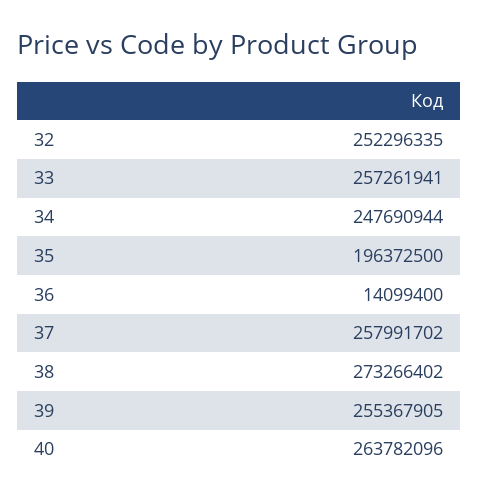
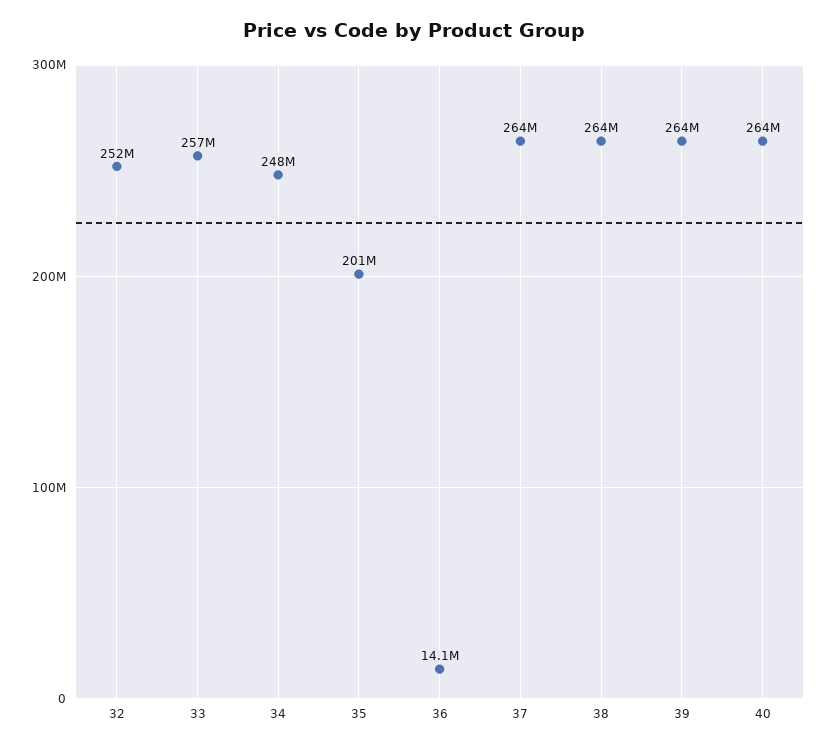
35: 196372500 -> 201000000
37: 257991702 -> 264000000
38: 273266402 -> 264000000
39: 255367905 -> 264000000

